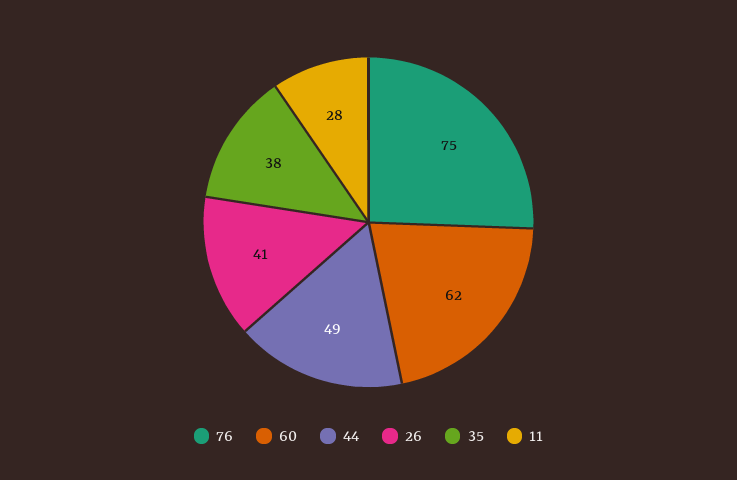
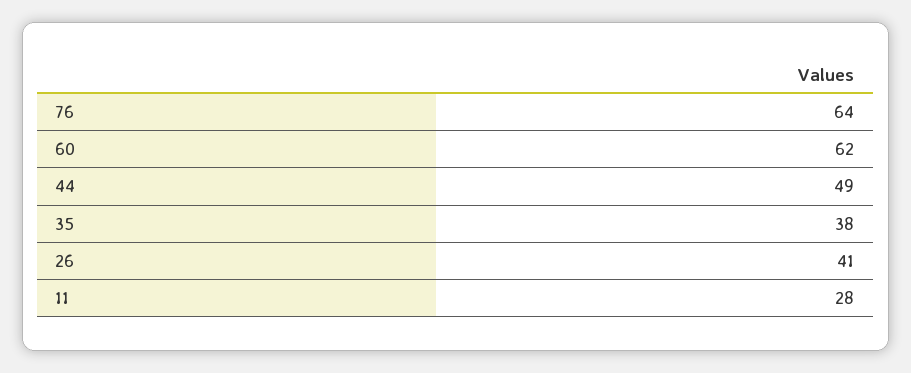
76: 75 -> 64

